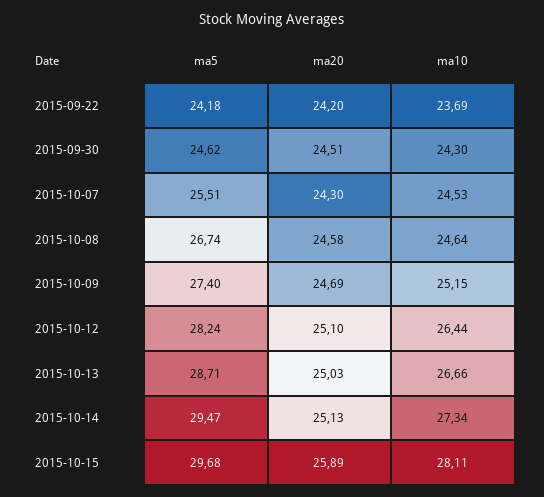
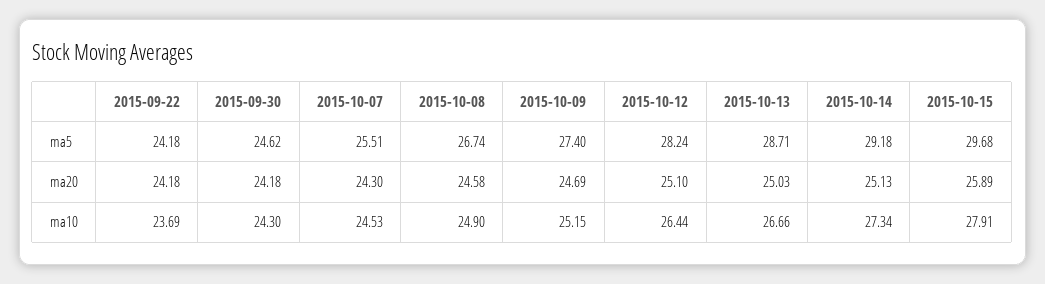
ma20, 2015-09-22: 24.2 -> 24.18
ma20, 2015-09-30: 24.51 -> 24.18
ma10, 2015-10-08: 24.64 -> 24.9
ma5, 2015-10-14: 29.47 -> 29.18
ma10, 2015-10-15: 28.11 -> 27.91

